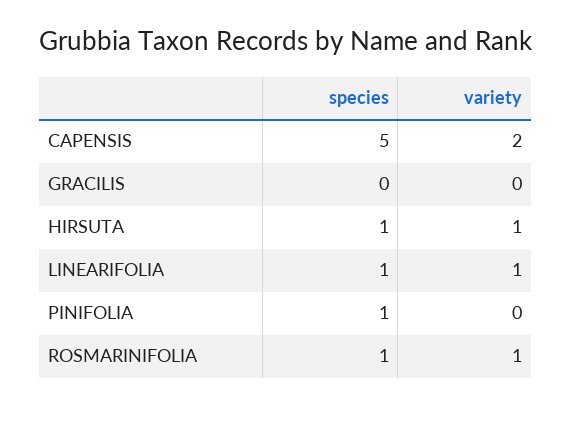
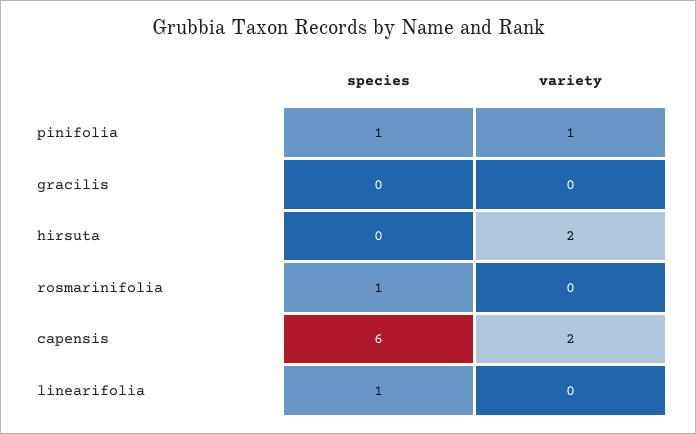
species, CAPENSIS: 5 -> 6
species, HIRSUTA: 1 -> 0
variety, HIRSUTA: 1 -> 2
variety, LINEARIFOLIA: 1 -> 0
variety, PINIFOLIA: 0 -> 1
variety, ROSMARINIFOLIA: 1 -> 0

